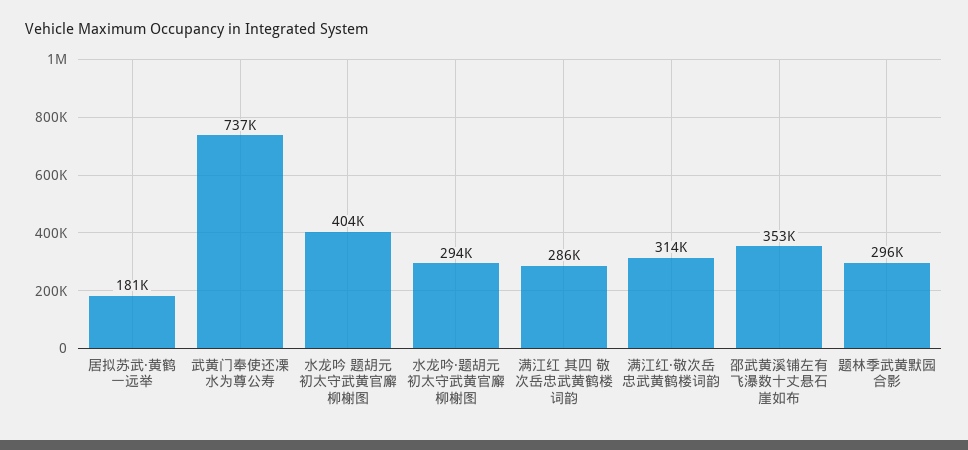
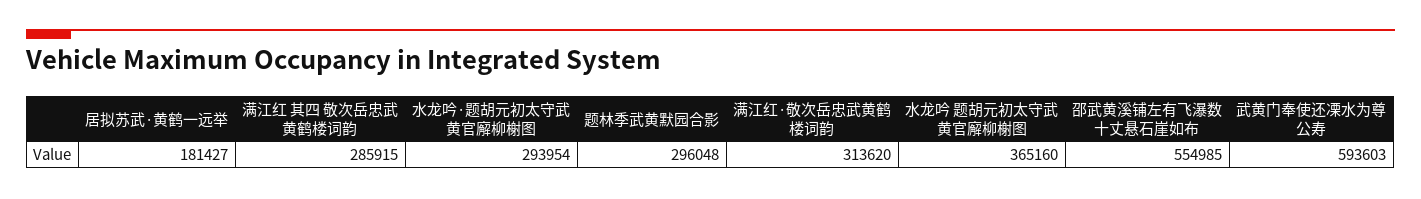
武黄门奉使还凓水为尊公寿: 737000 -> 593603
水龙吟 题胡元初太守武黄官廨柳榭图: 404000 -> 365160
邵武黄溪铺左有飞瀑数十丈悬石崖如布: 353000 -> 554985

